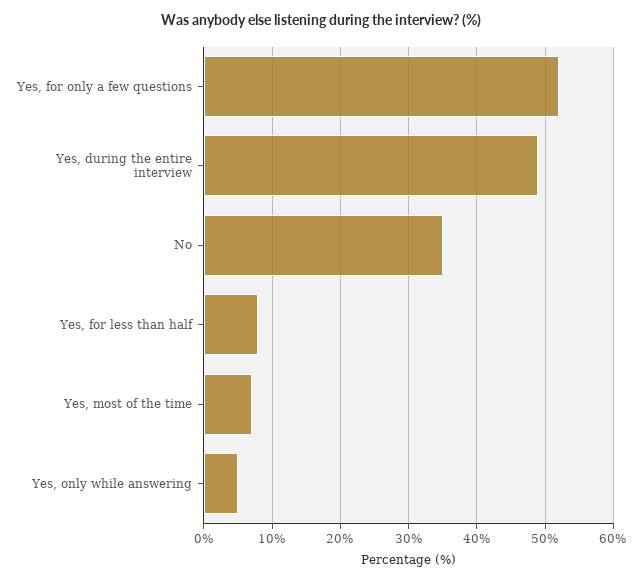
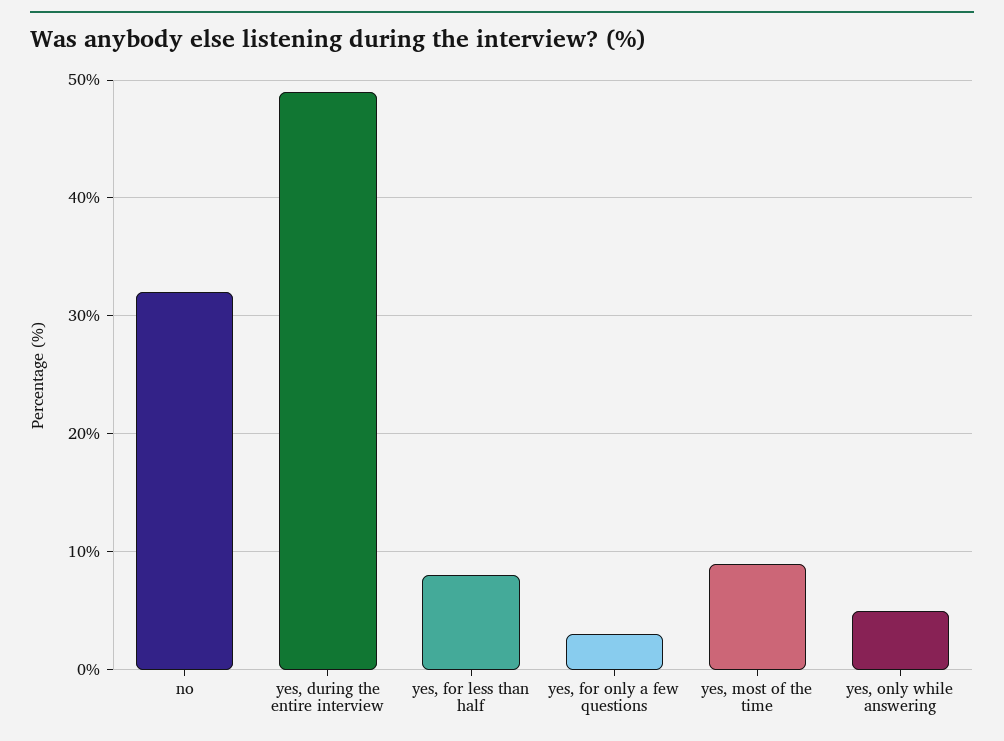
Yes, for only a few questions: 52 -> 3
No: 35 -> 32
Yes, most of the time: 7 -> 9

